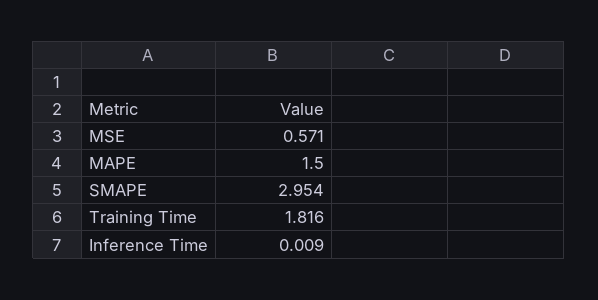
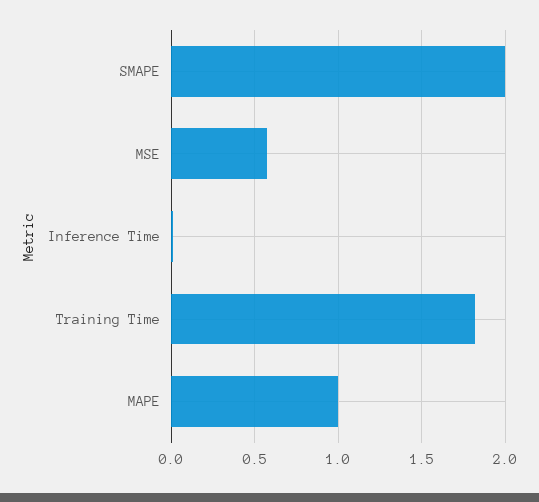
MAPE: 1.5 -> 1
SMAPE: 2.954 -> 2

